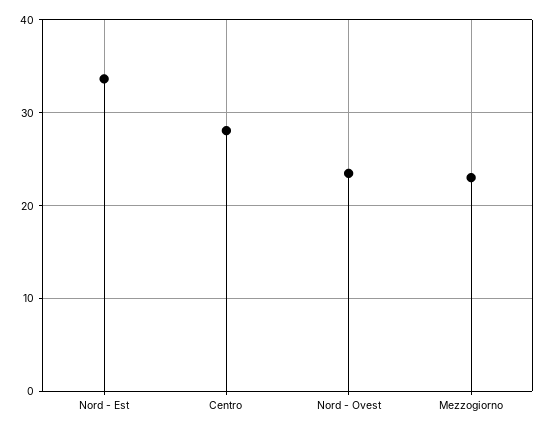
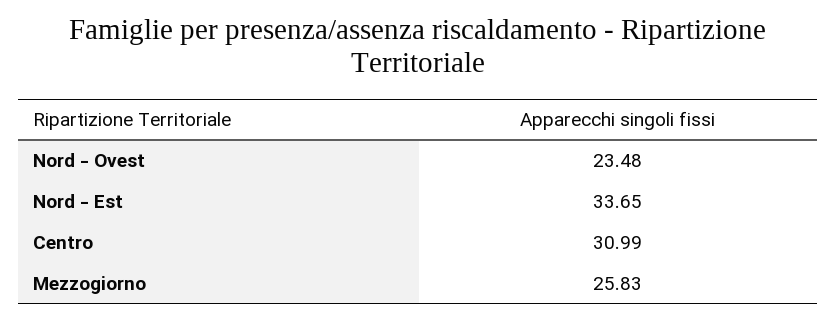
Centro: 28 -> 30.99
Mezzogiorno: 23 -> 25.83

